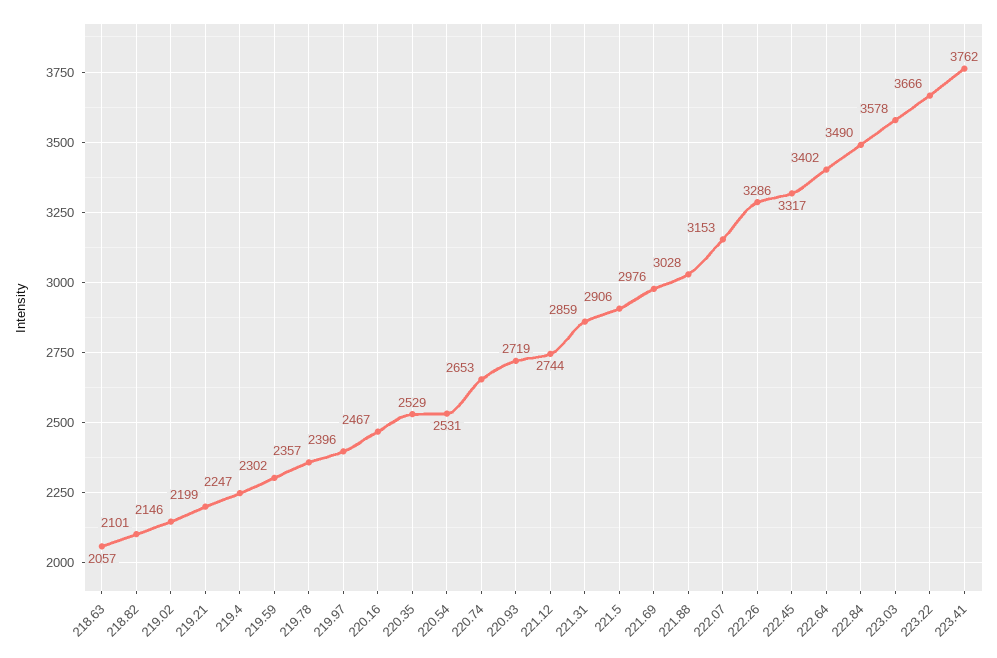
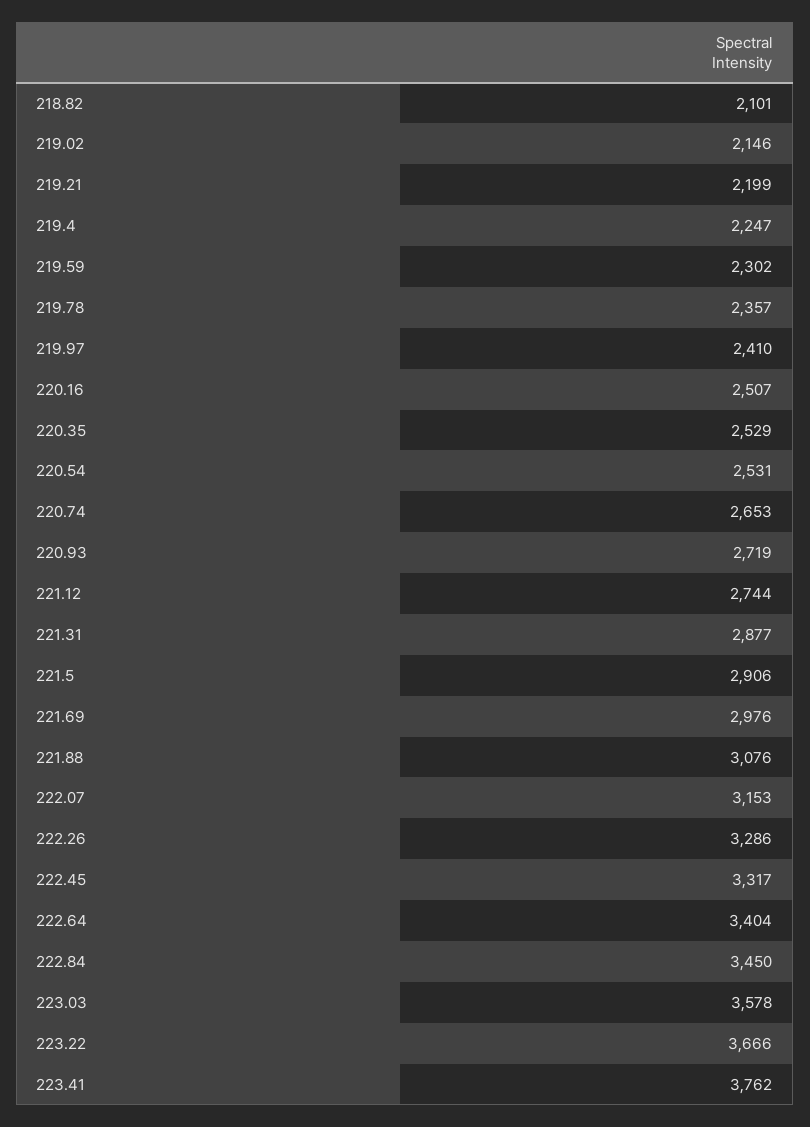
218.63: 2057 -> none
219.97: 2396 -> 2410
220.16: 2467 -> 2507
221.31: 2859 -> 2877
221.88: 3028 -> 3076
222.64: 3402 -> 3404
222.84: 3490 -> 3450

